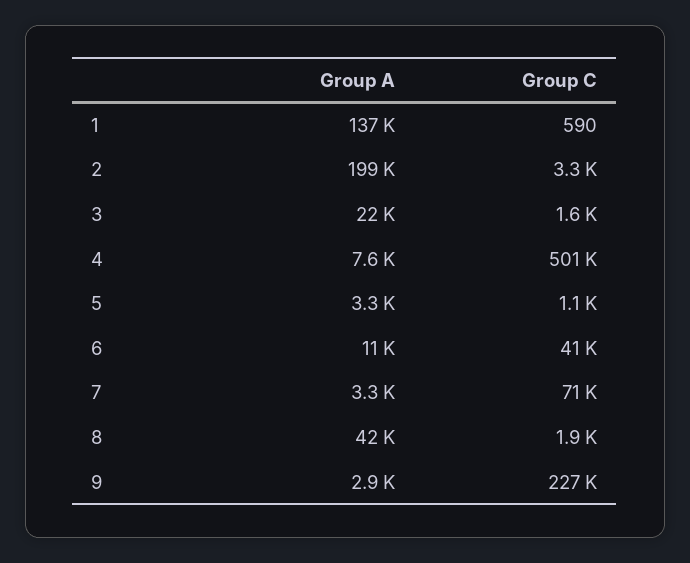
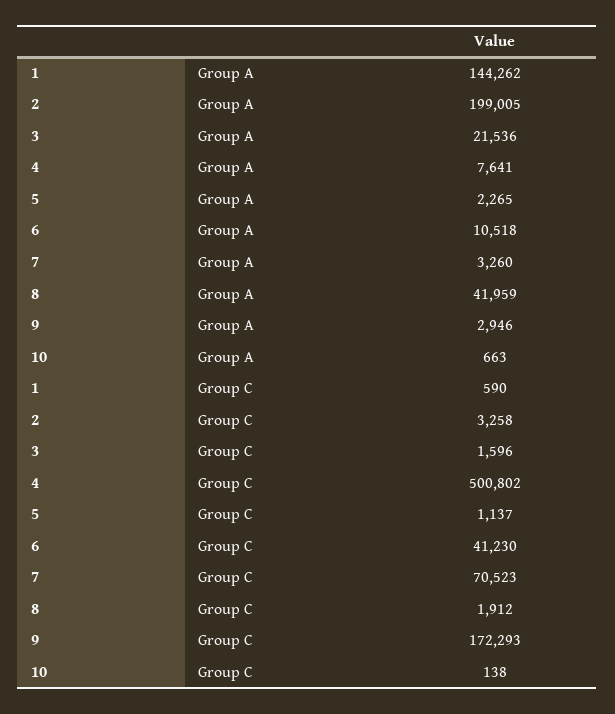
Group A, 1: 137000 -> 144262
Group A, 5: 3300 -> 2265
Group C, 9: 227000 -> 172293
Group A, 10: none -> 663
Group C, 10: none -> 138

